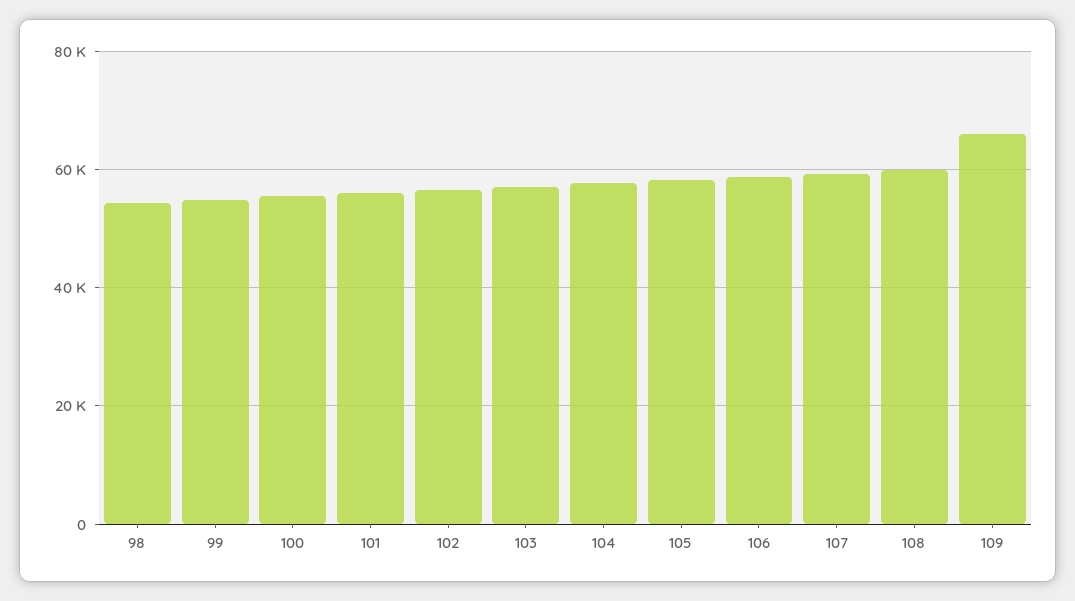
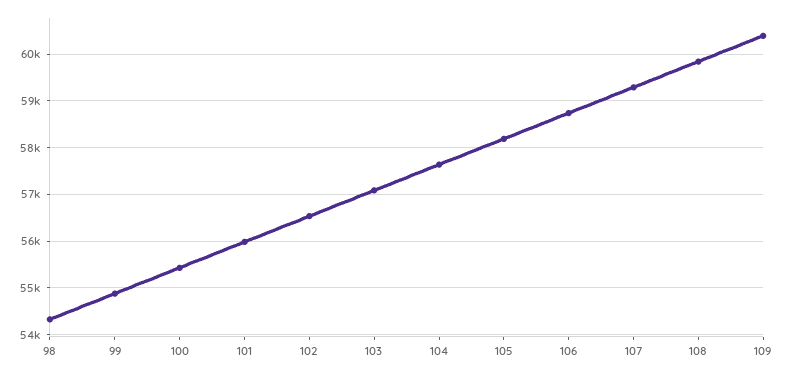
109: 66000 -> 60400

